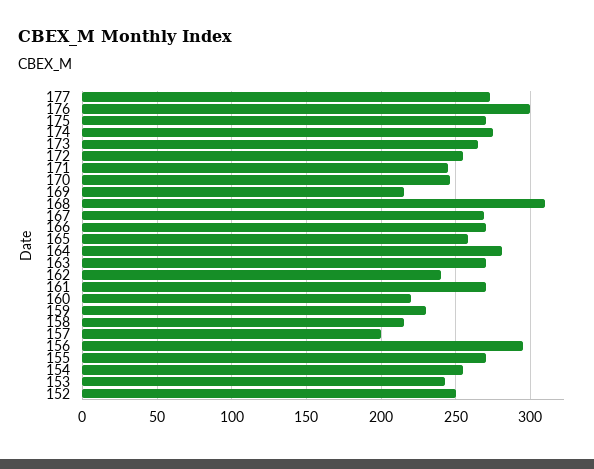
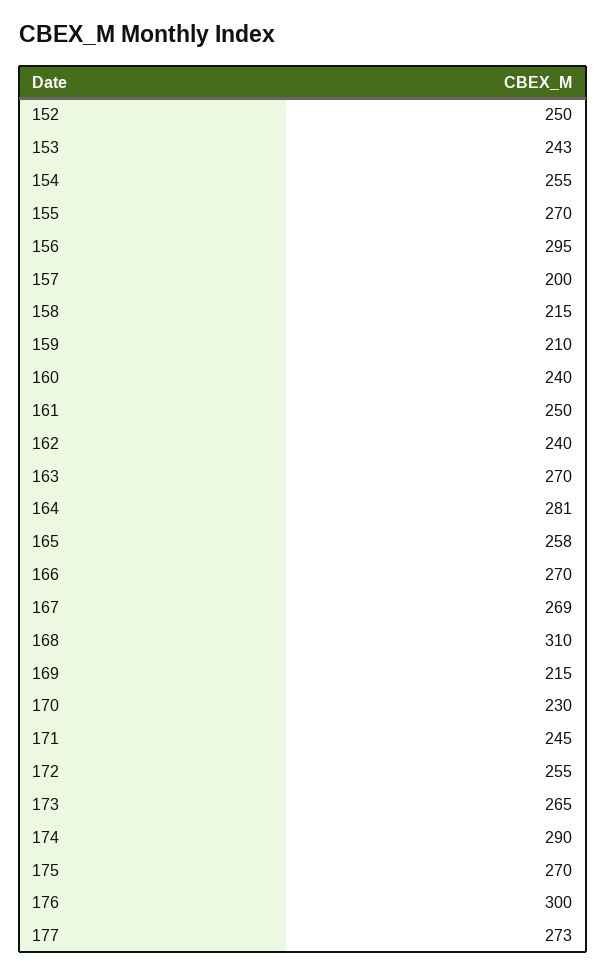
174: 275 -> 290
170: 245 -> 230
161: 270 -> 250
160: 220 -> 240
159: 230 -> 210

